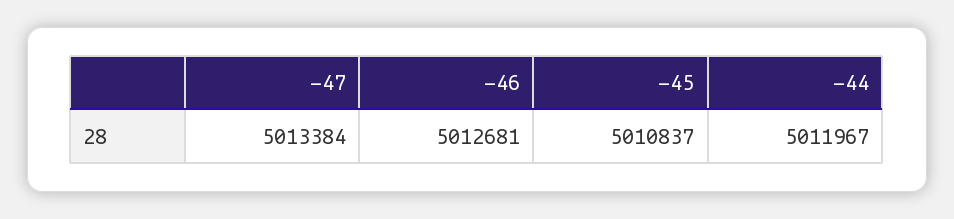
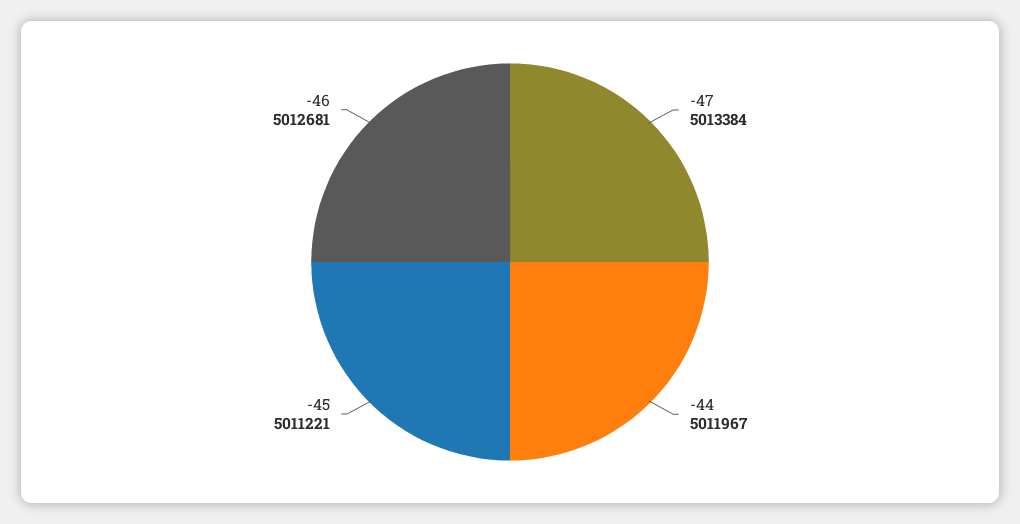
-45: 5010837 -> 5011221

